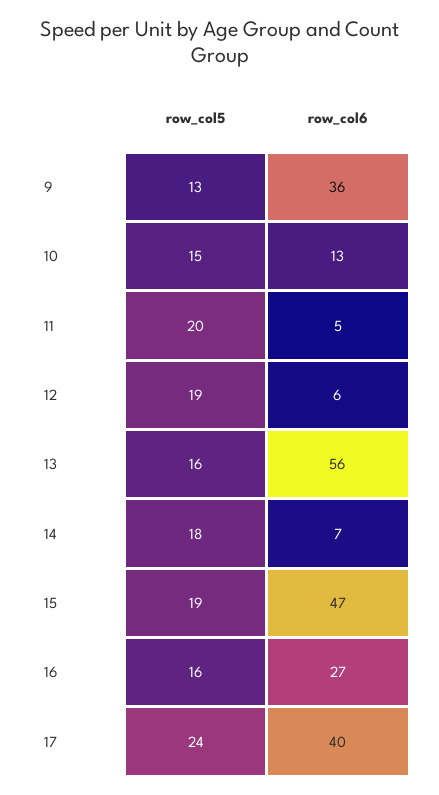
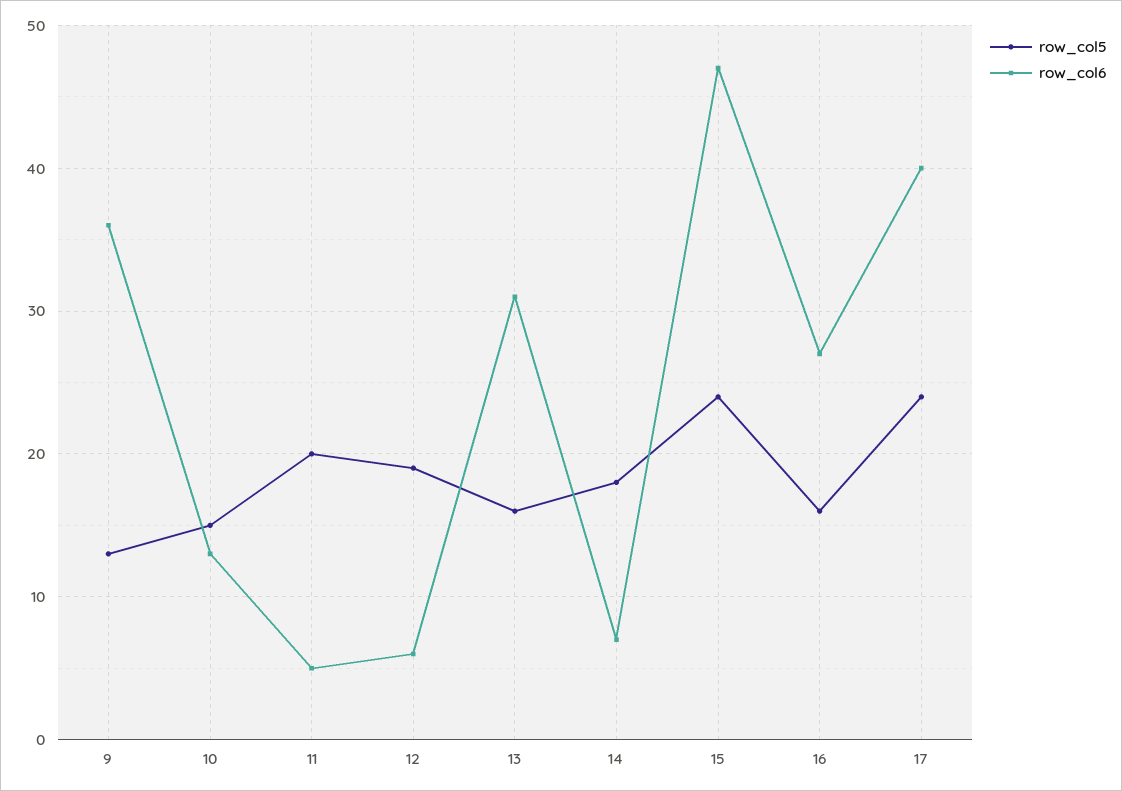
row_col6, 13: 56 -> 31
row_col5, 15: 19 -> 24

